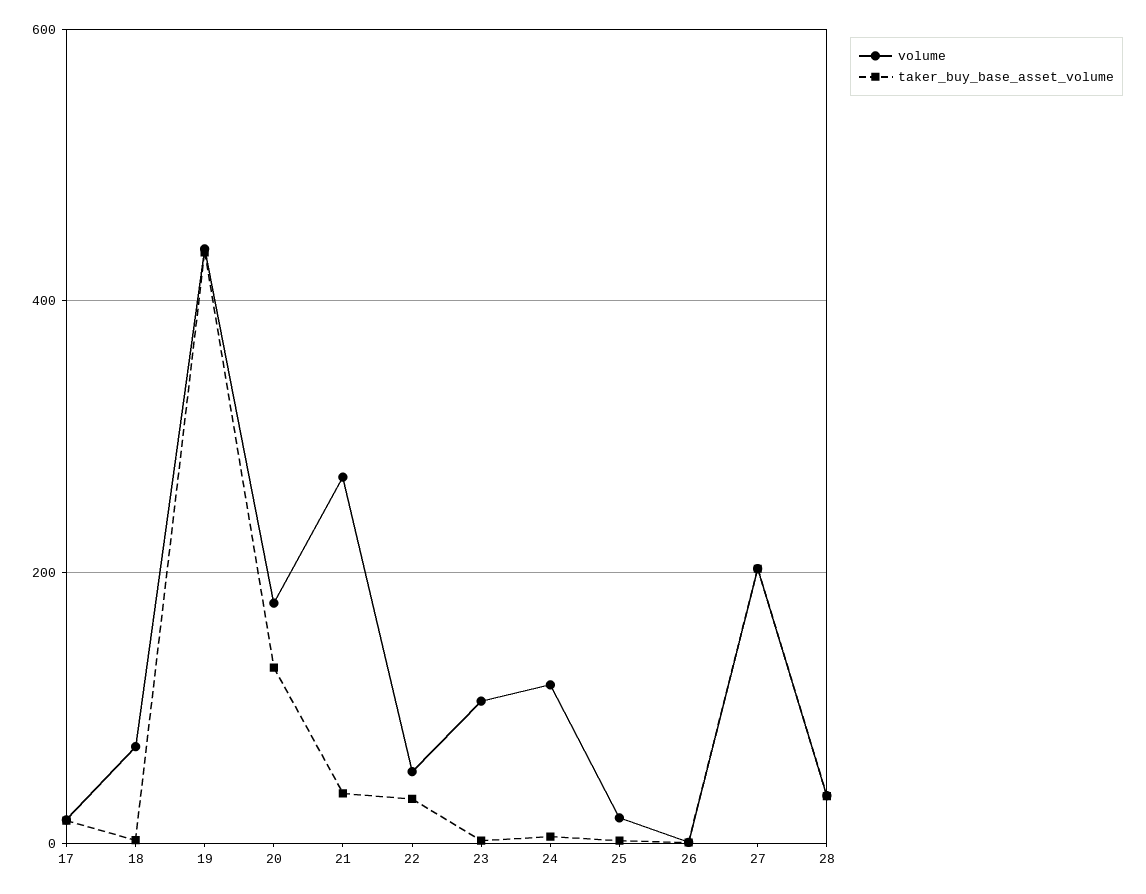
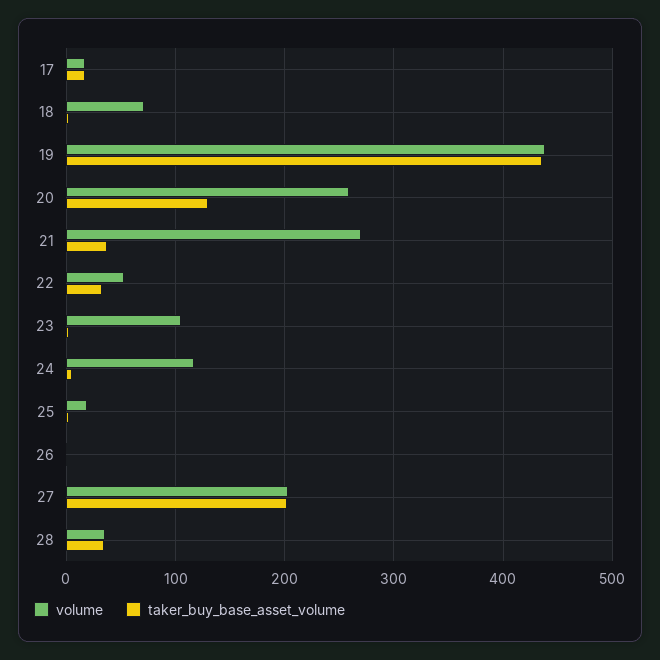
volume, 20: 180 -> 260

